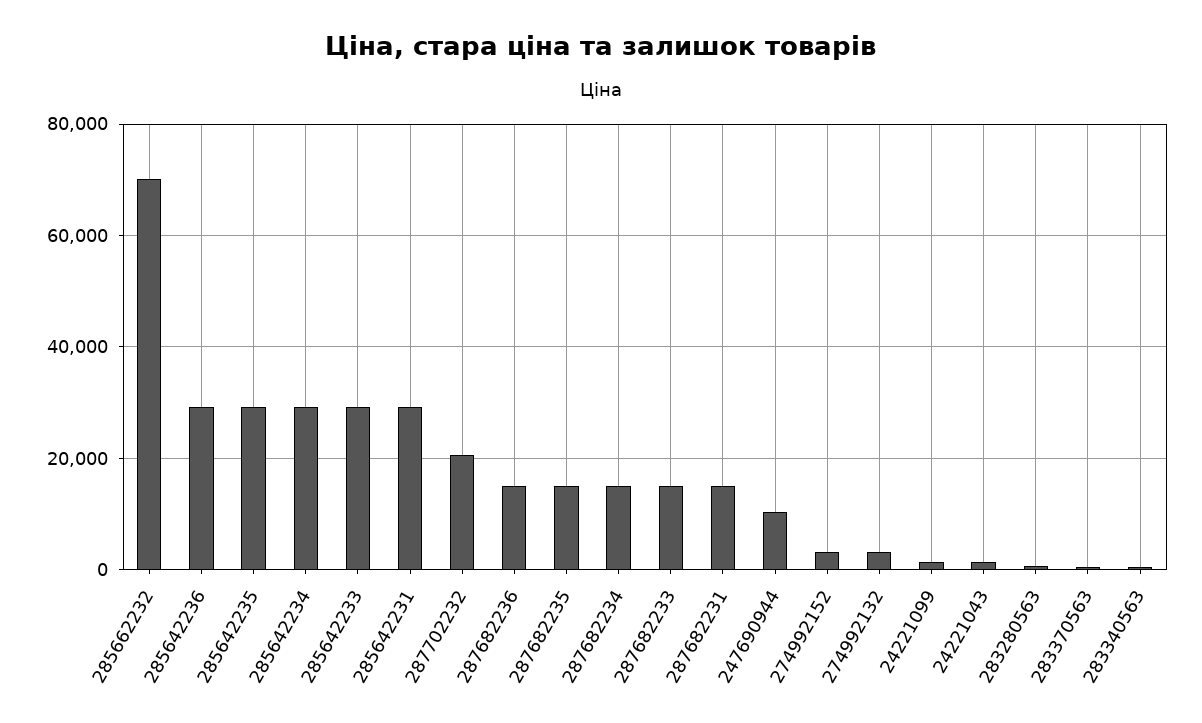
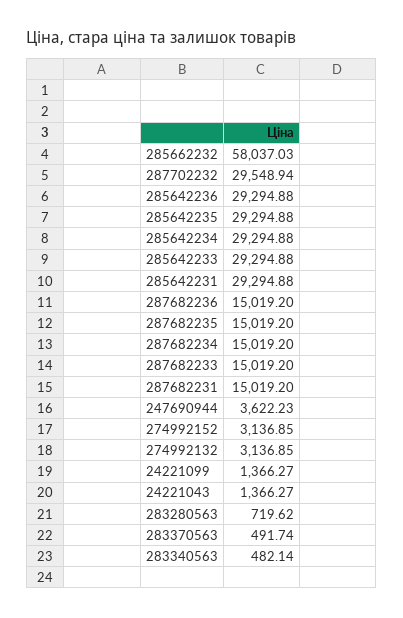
285662232: 70000 -> 58037.03
287702232: 20000 -> 29548.94
247690944: 10000 -> 3622.23

